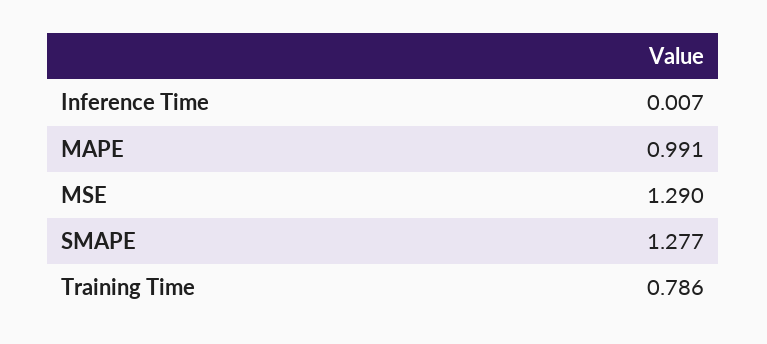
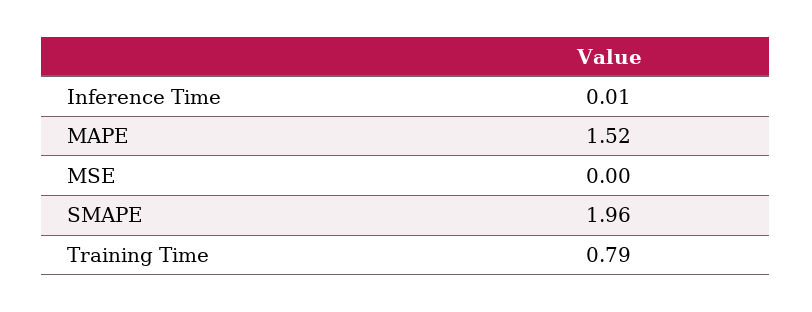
MAPE: 0.991 -> 1.52
MSE: 1.29 -> 0
SMAPE: 1.277 -> 1.96

